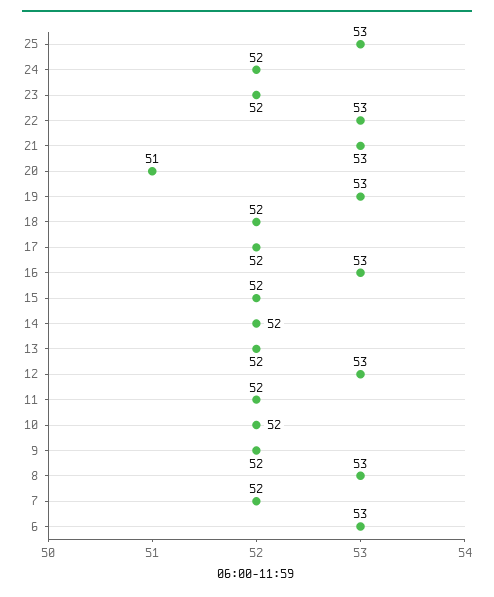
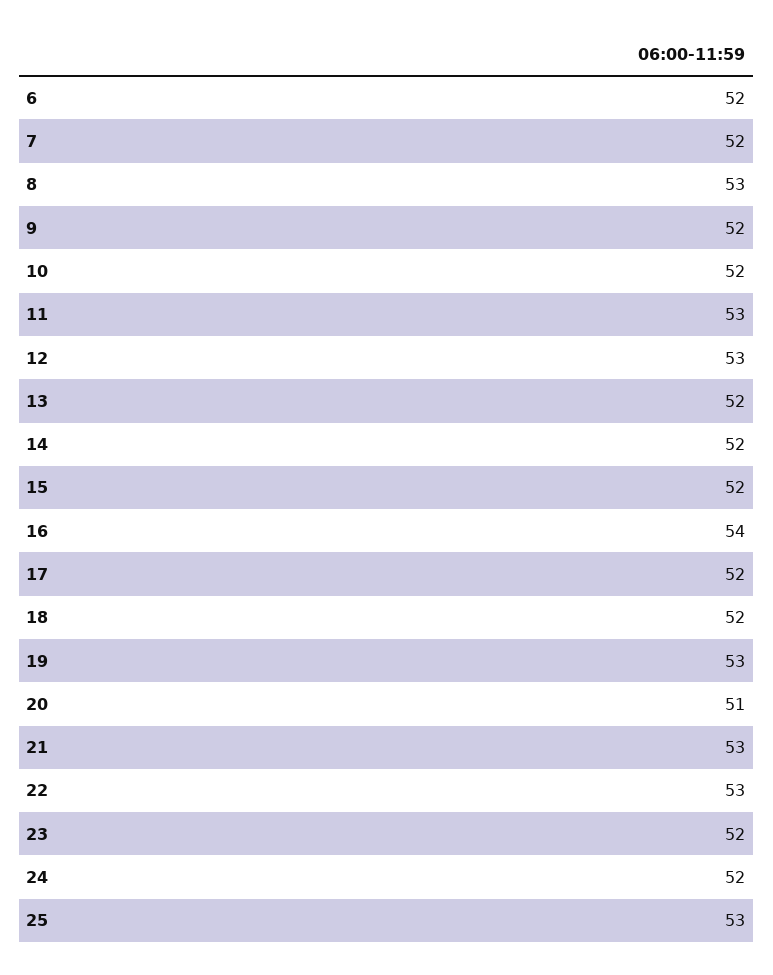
16: 53 -> 54
11: 52 -> 53
6: 53 -> 52

